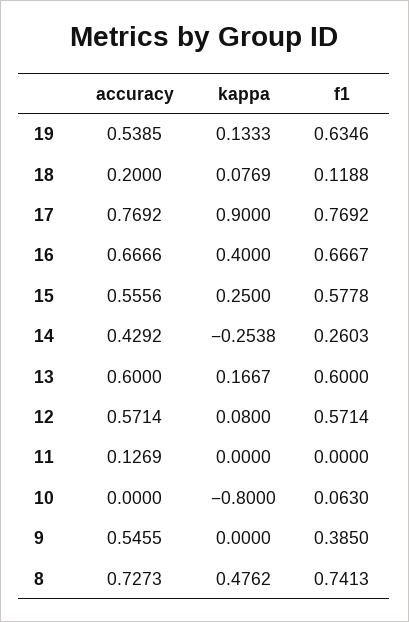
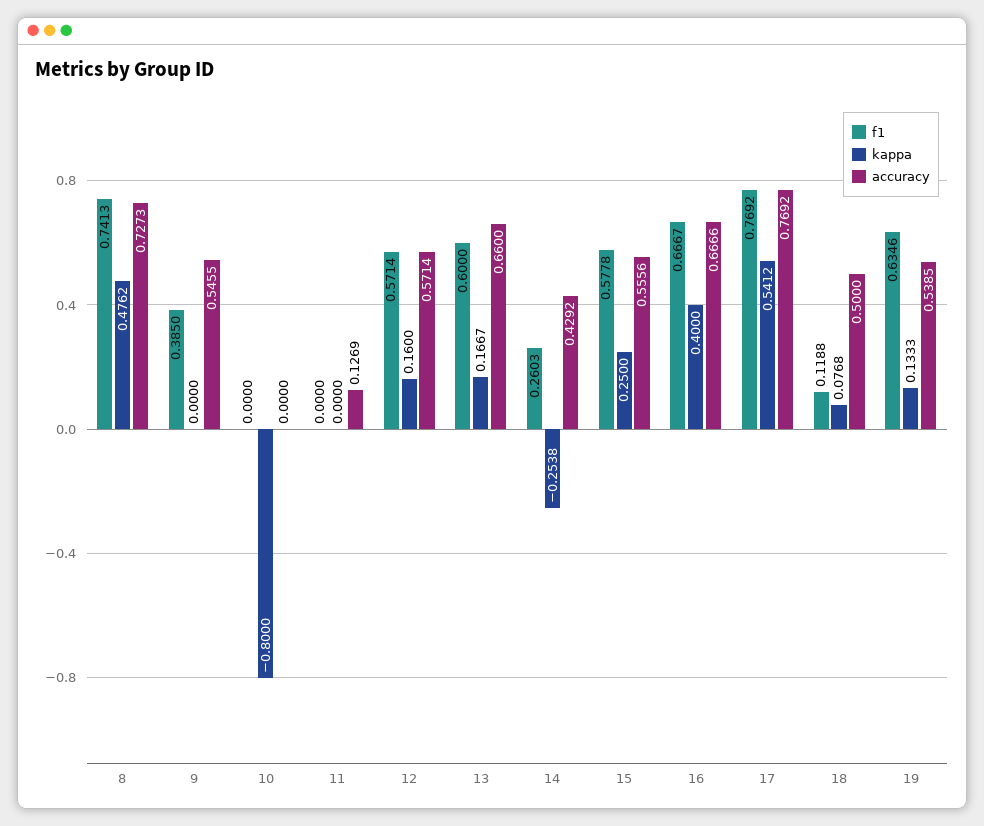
accuracy, 18: 0.2 -> 0.5
kappa, 18: 0.0769 -> 0.0768
kappa, 17: 0.9 -> 0.5412
accuracy, 13: 0.6 -> 0.66
kappa, 12: 0.08 -> 0.16
f1, 10: 0.063 -> 0

